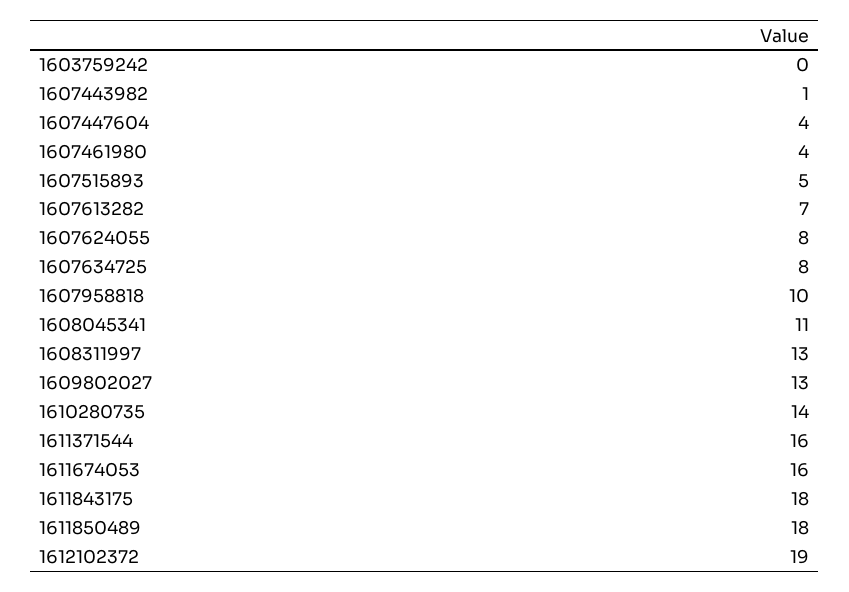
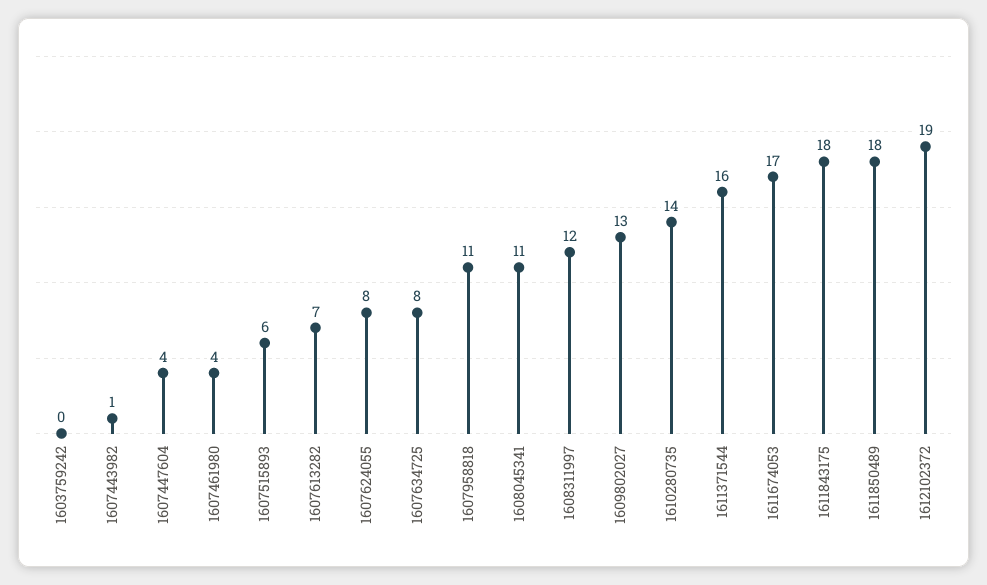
1607515893: 5 -> 6
1607958818: 10 -> 11
1608311997: 13 -> 12
1611674053: 16 -> 17

